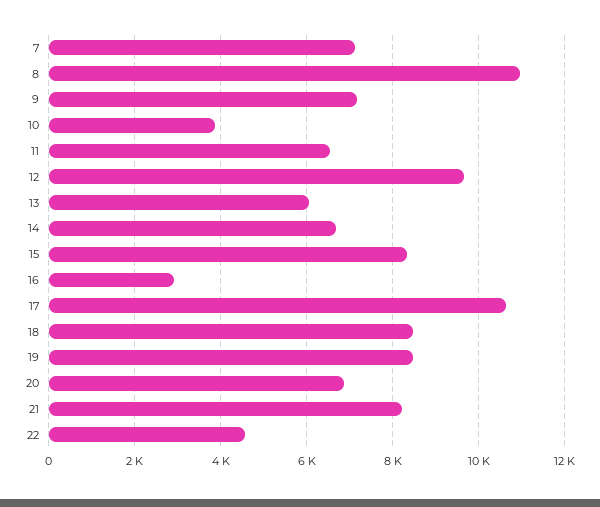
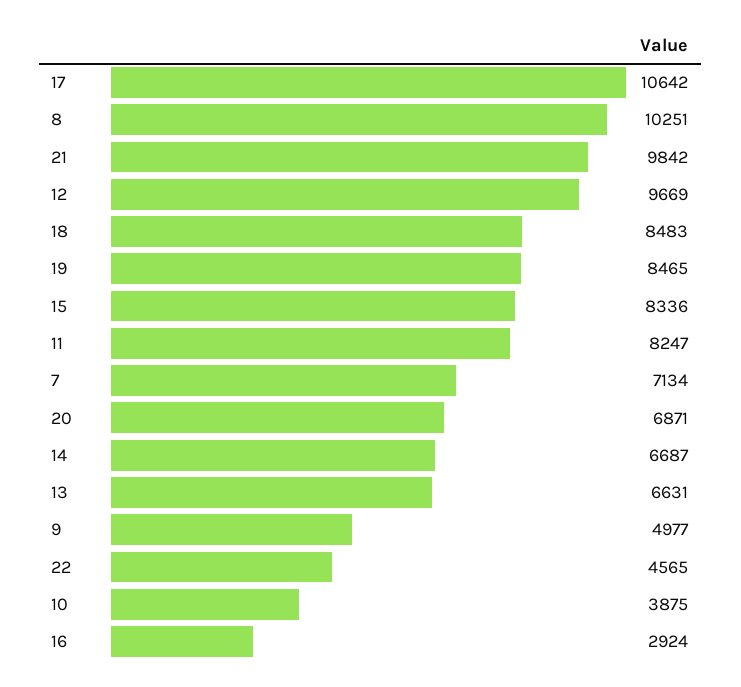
8: 11000 -> 10251
9: 7200 -> 4977
11: 6600 -> 8247
13: 6000 -> 6631
21: 8200 -> 9842

